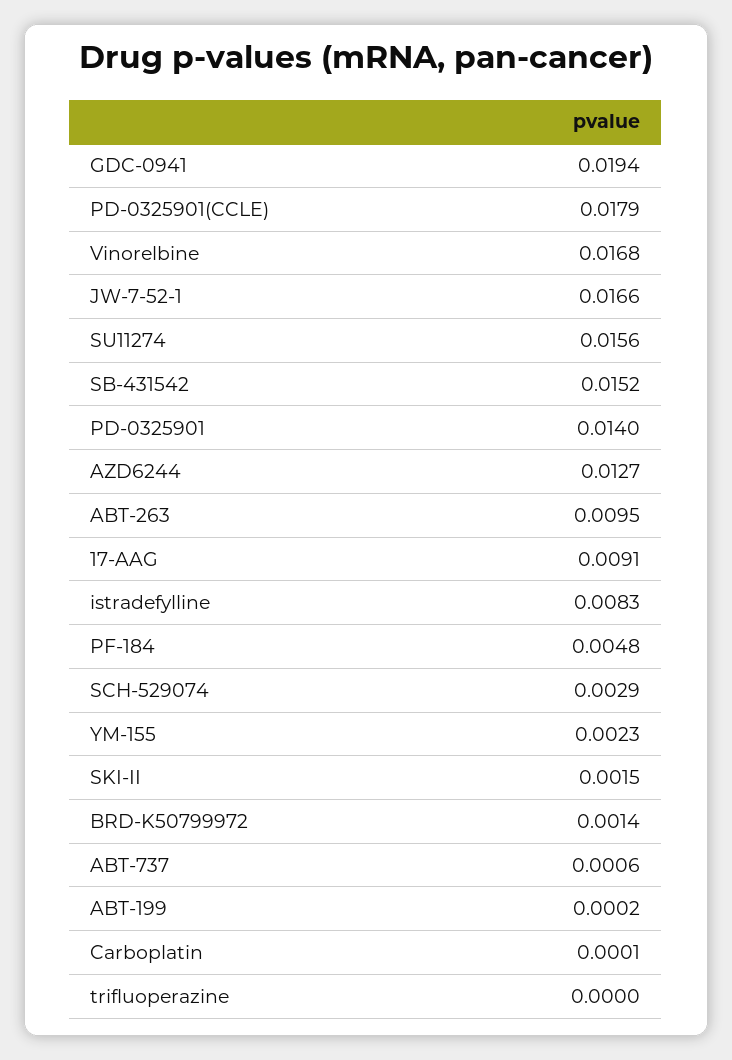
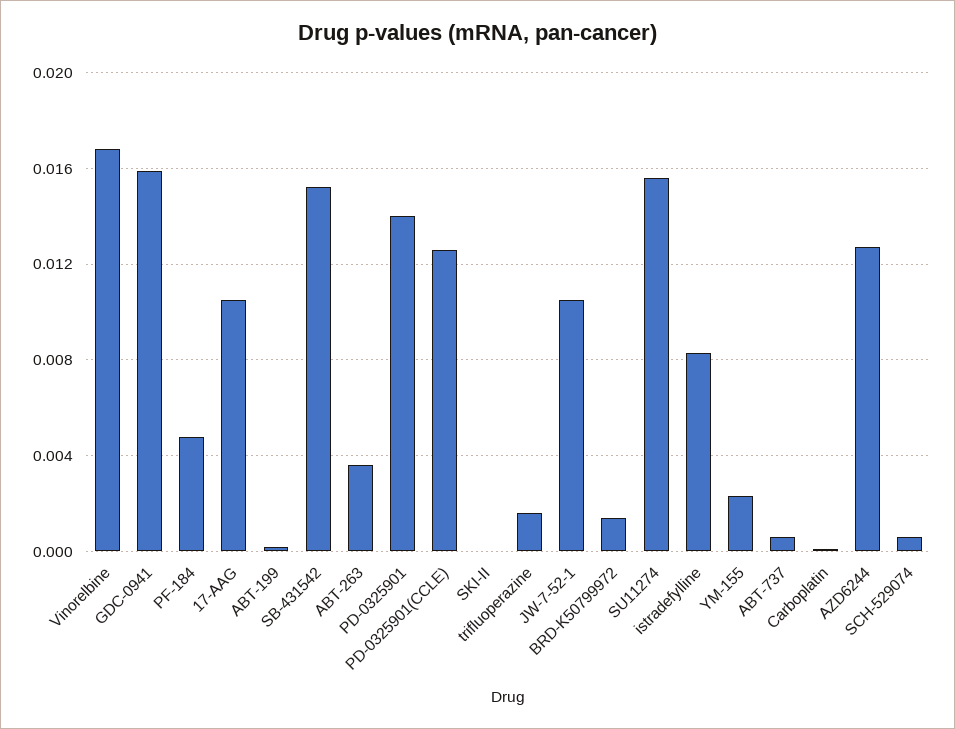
GDC-0941: 0.0194 -> 0.016
PD-0325901(CCLE): 0.0179 -> 0.0125
JW-7-52-1: 0.0166 -> 0.0105
ABT-263: 0.0095 -> 0.0035
17-AAG: 0.0091 -> 0.0105
SCH-529074: 0.0029 -> 0.0005
SKI-II: 0.0015 -> 0
trifluoperazine: 0 -> 0.0015

